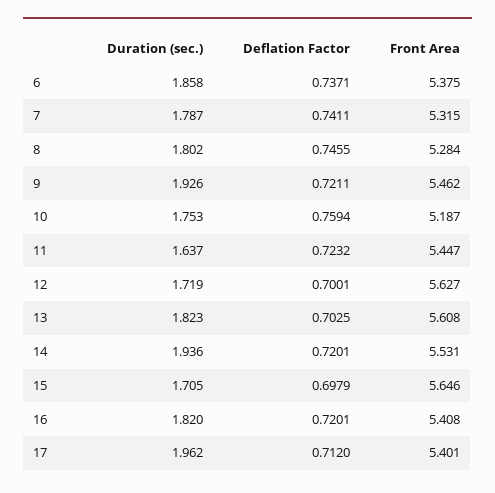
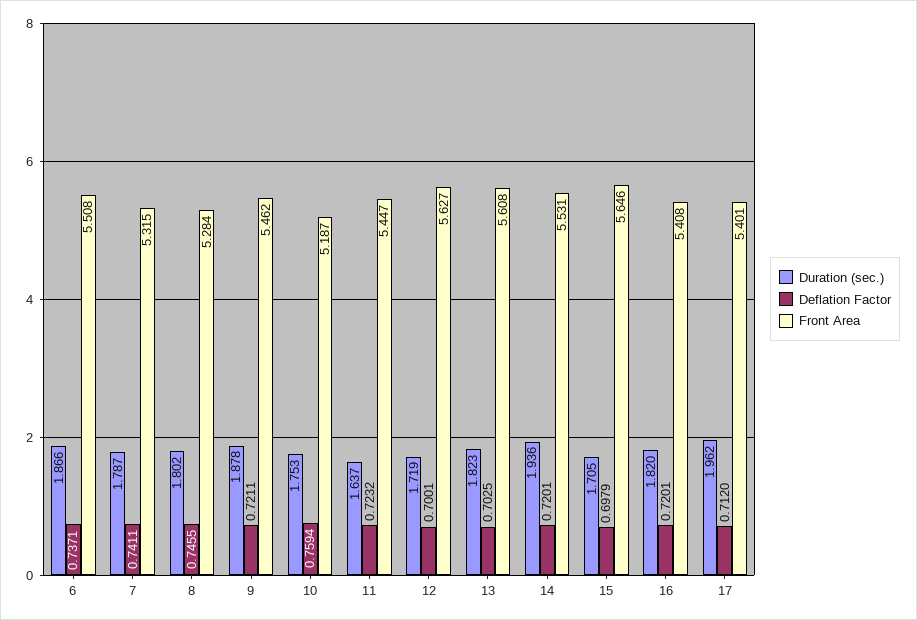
Duration (sec.), 6: 1.858 -> 1.866
Front Area, 6: 5.375 -> 5.508
Duration (sec.), 9: 1.926 -> 1.878

